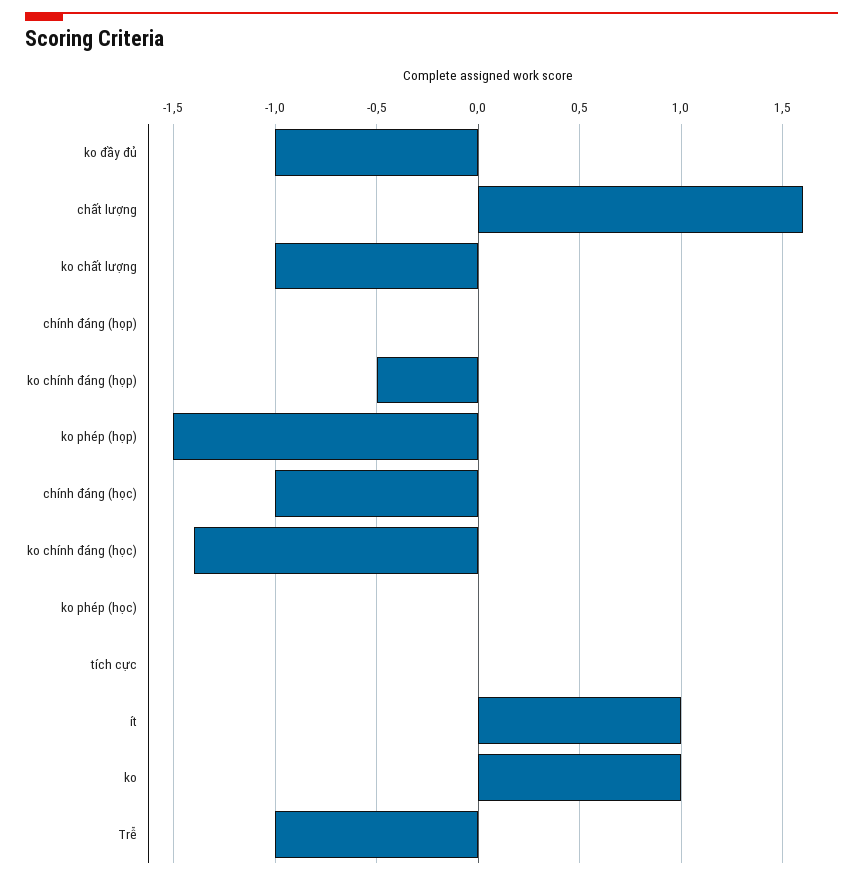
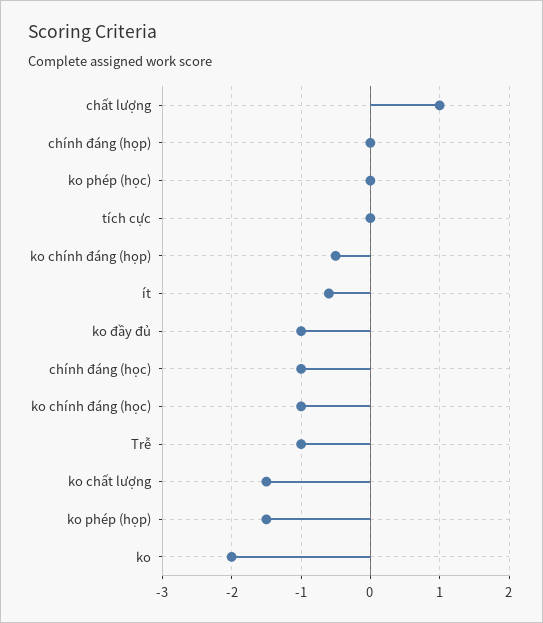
chất lượng: 1.6 -> 1
ko chất lượng: -1 -> -1.5
ko chính đáng (học): -1.4 -> -1
ít: 1 -> -0.6
ko: 1 -> -2

